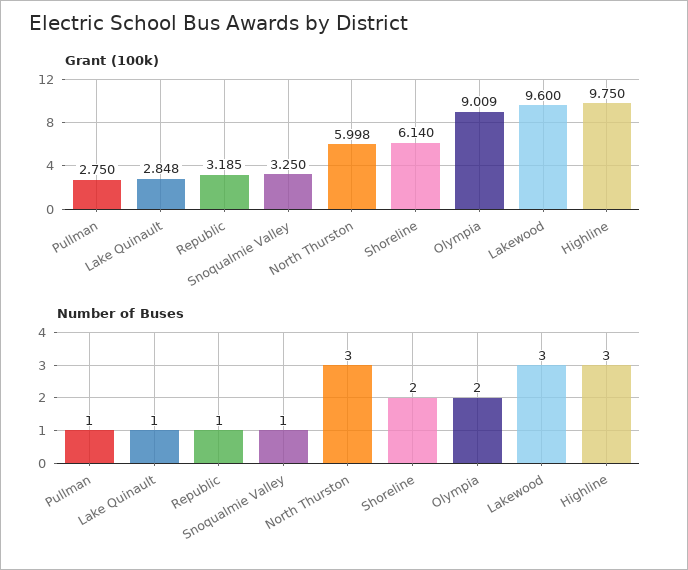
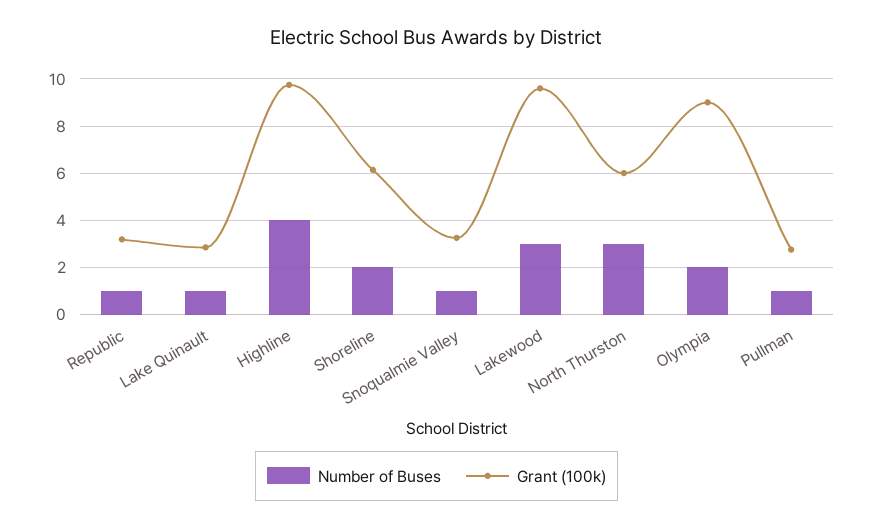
Number of Buses, Highline: 3 -> 4

